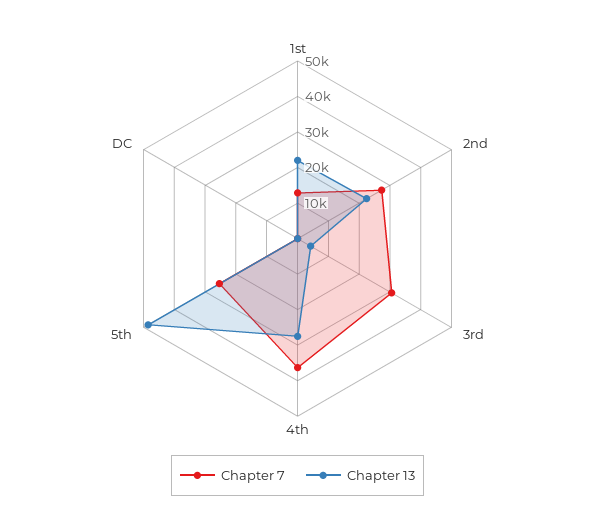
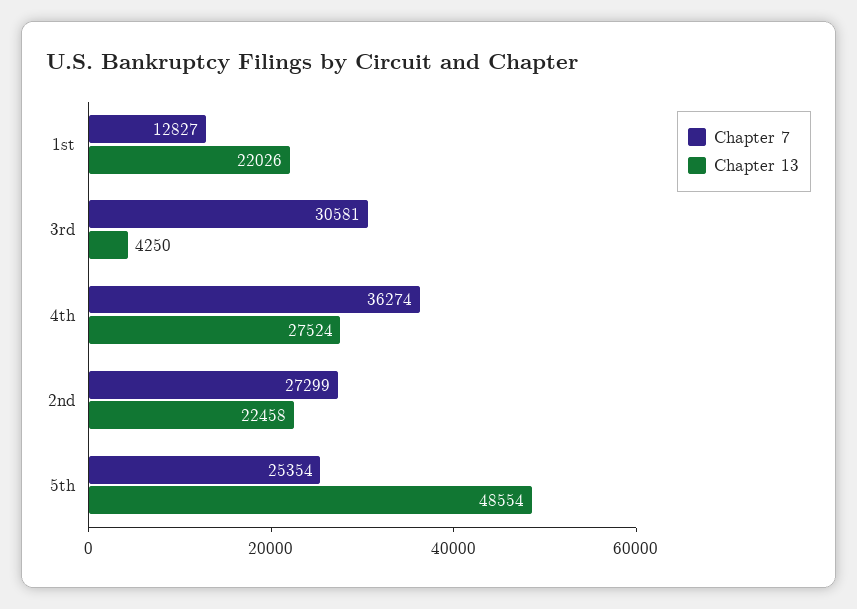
Chapter 7, DC: 0 -> none
Chapter 13, DC: 0 -> none

